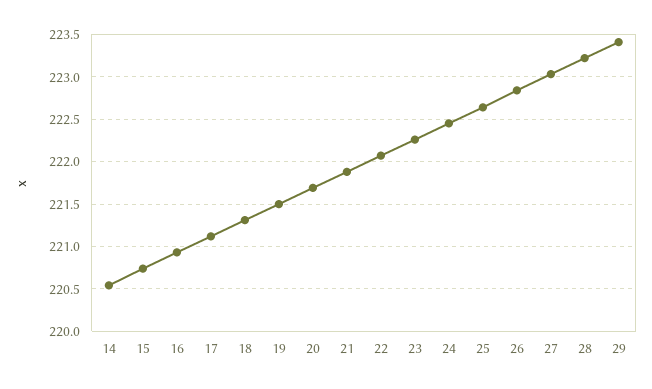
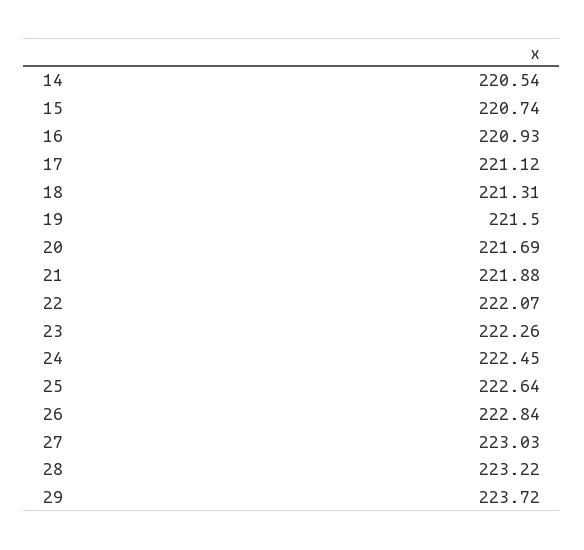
29: 223.4 -> 223.72

